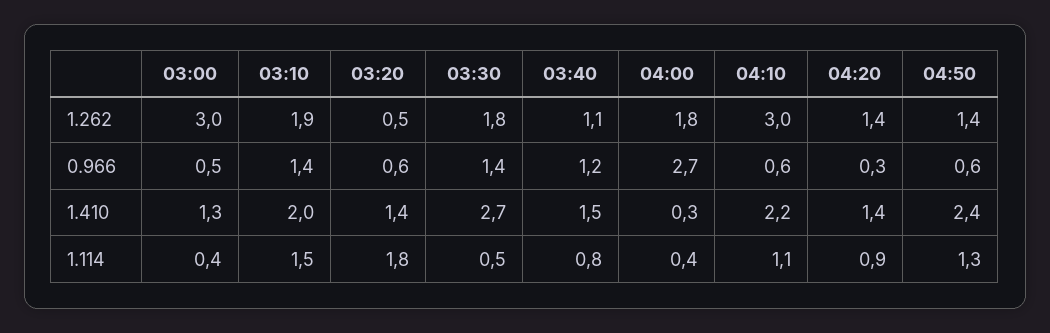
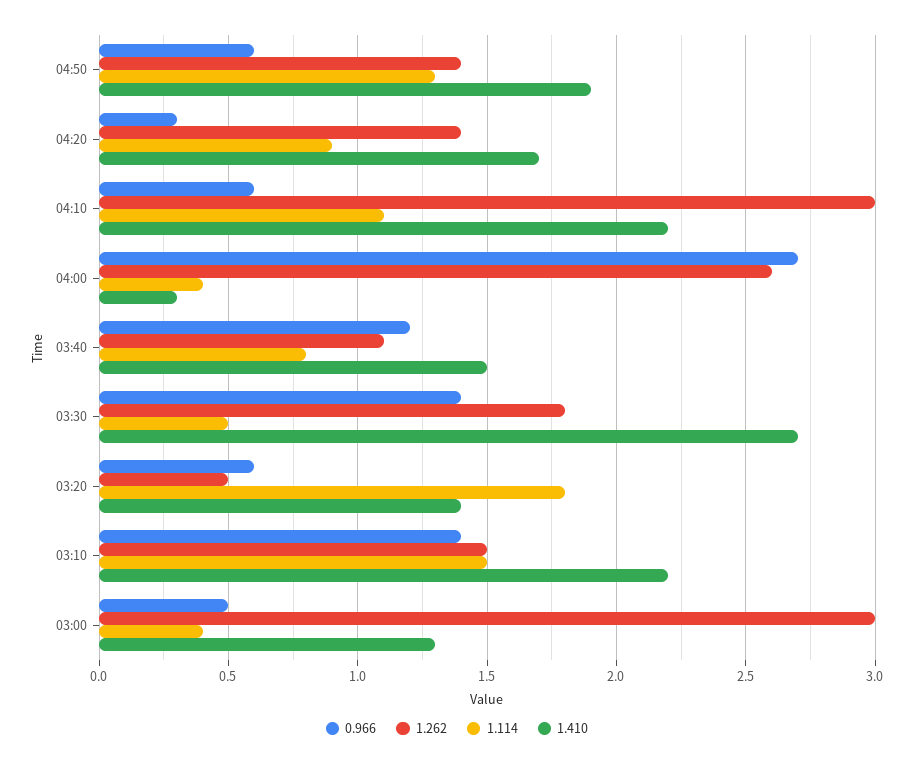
1.262, 03:10: 1.9 -> 1.5
1.262, 04:00: 1.8 -> 2.6
1.410, 03:10: 2 -> 2.2
1.410, 04:20: 1.4 -> 1.7
1.410, 04:50: 2.4 -> 1.9

